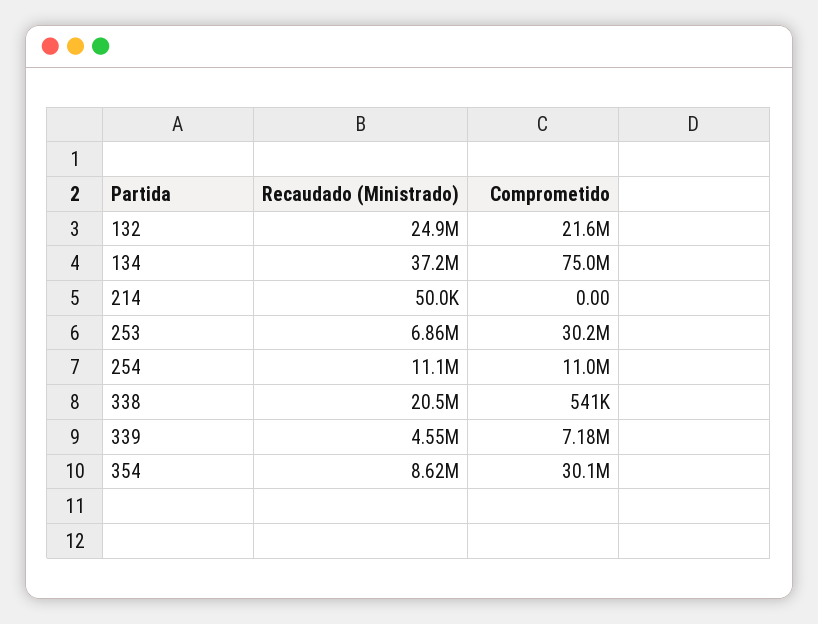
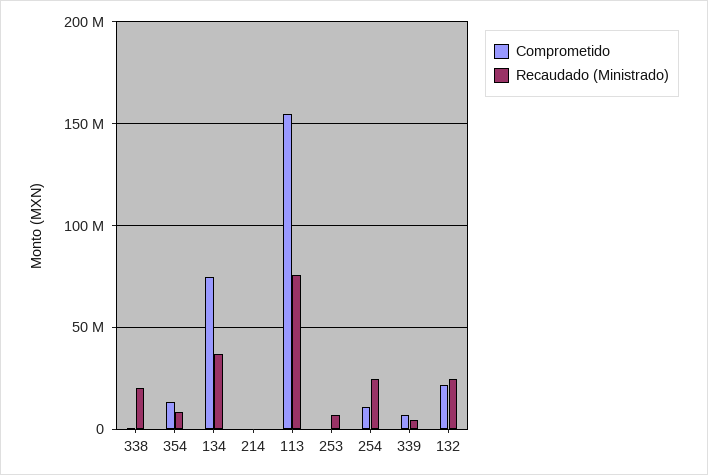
Comprometido, 253: 30200000 -> 0
Recaudado (Ministrado), 254: 11100000 -> 25000000
Comprometido, 354: 30100000 -> 15000000
Comprometido, 113: none -> 155000000
Recaudado (Ministrado), 113: none -> 75000000

